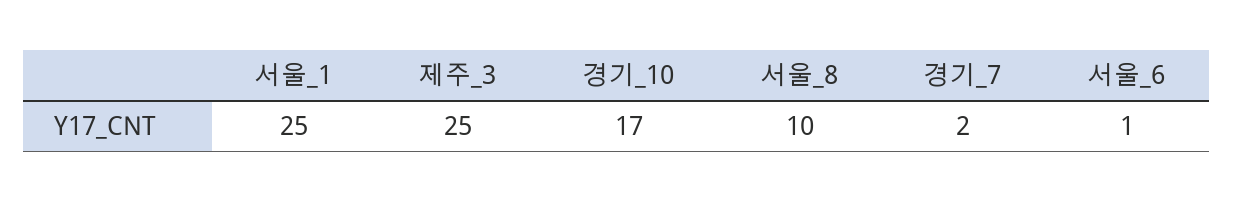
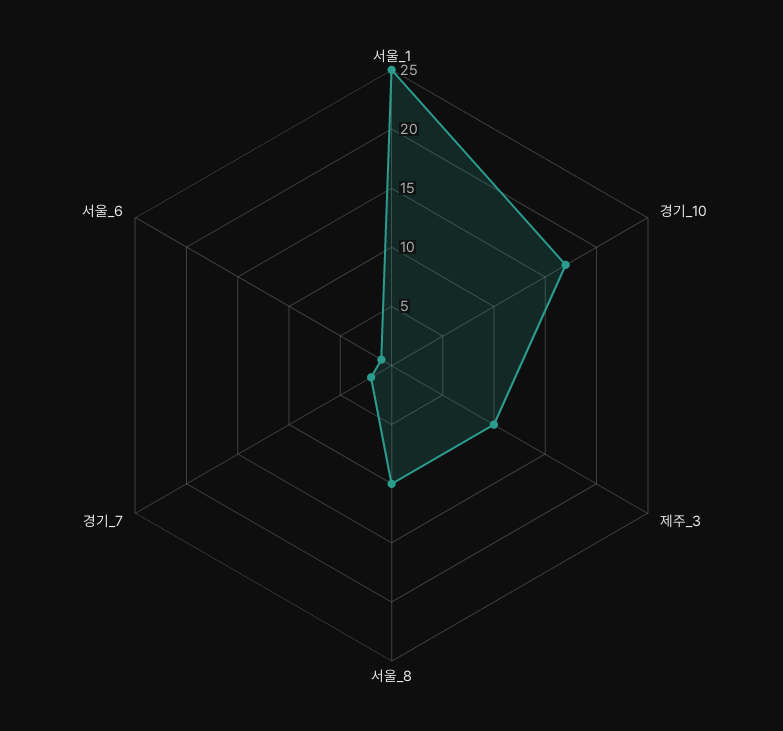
제주_3: 25 -> 10

